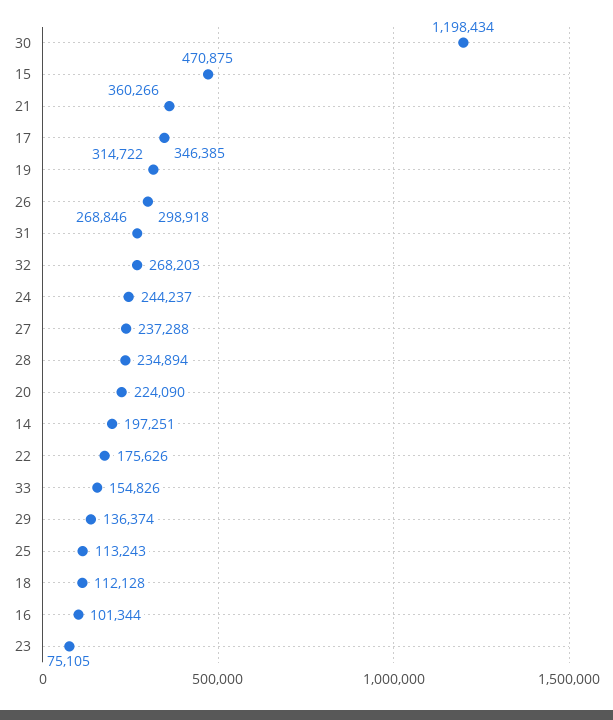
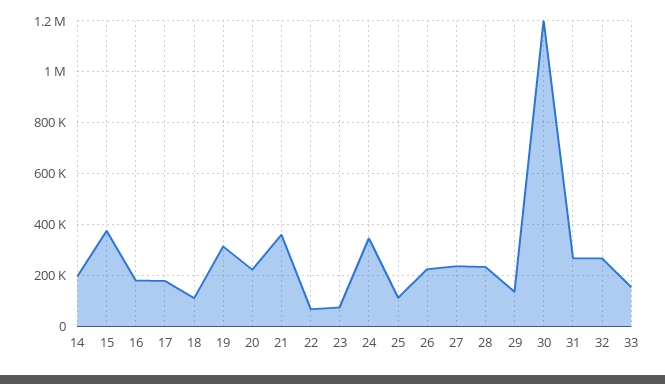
15: 470875 -> 375000
17: 346385 -> 175000
26: 298918 -> 225000
24: 244237 -> 350000
22: 175626 -> 75000
16: 101344 -> 175000

